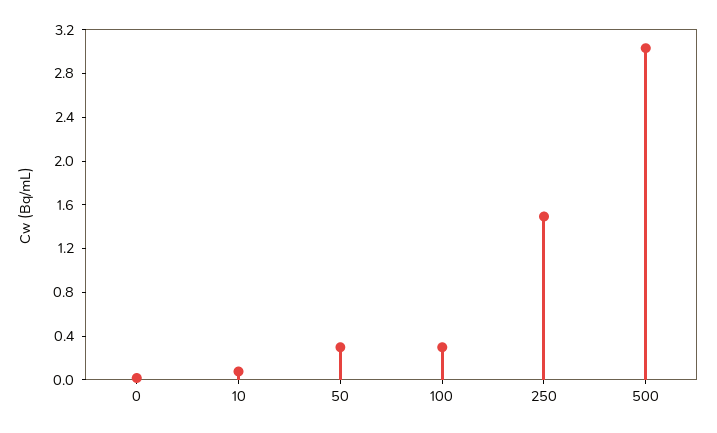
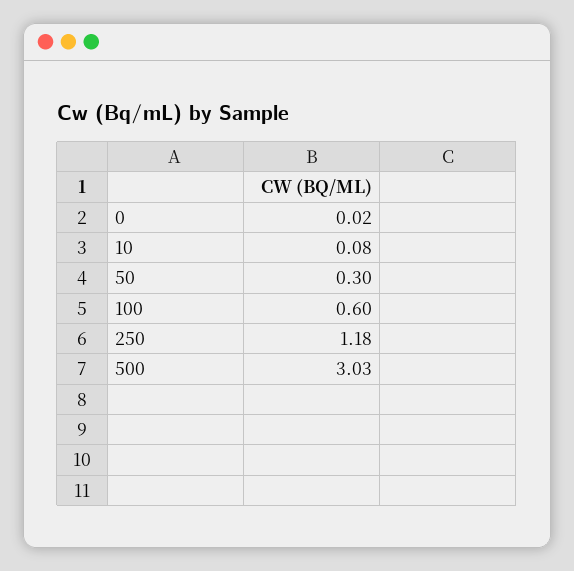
100: 0.3 -> 0.6
250: 1.5 -> 1.18

